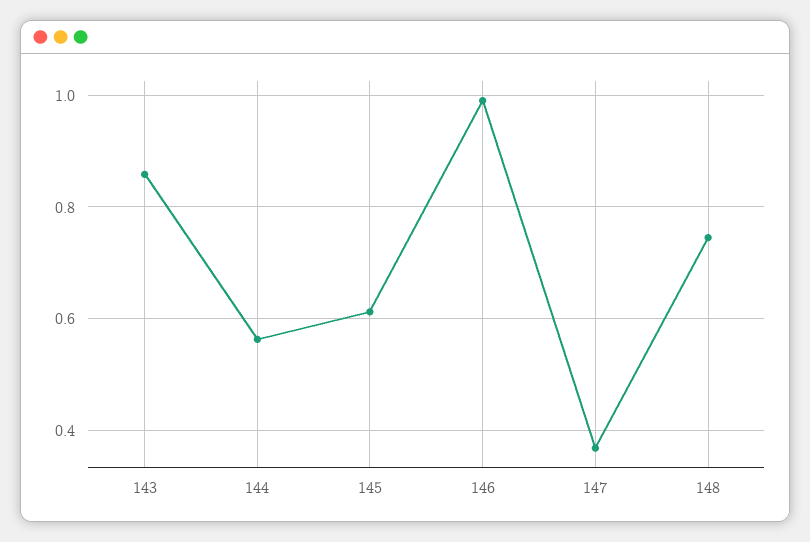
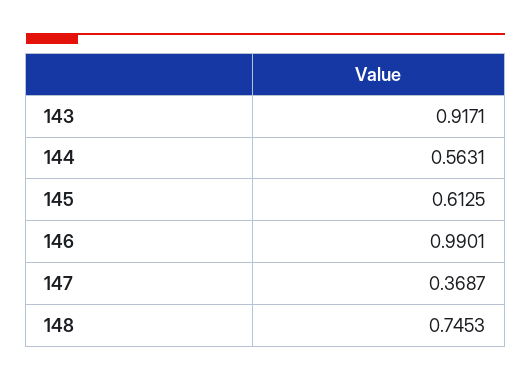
143: 0.86 -> 0.9171

